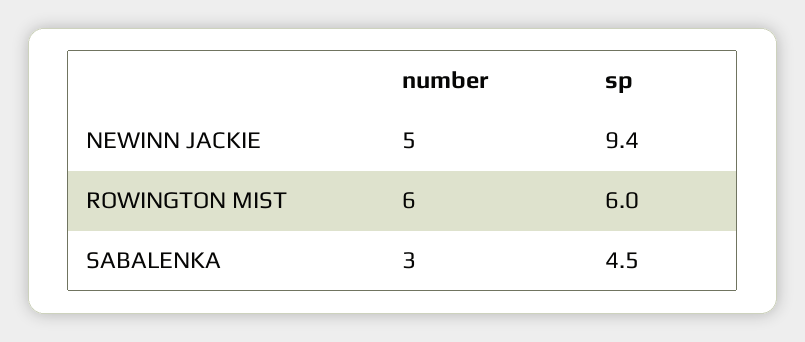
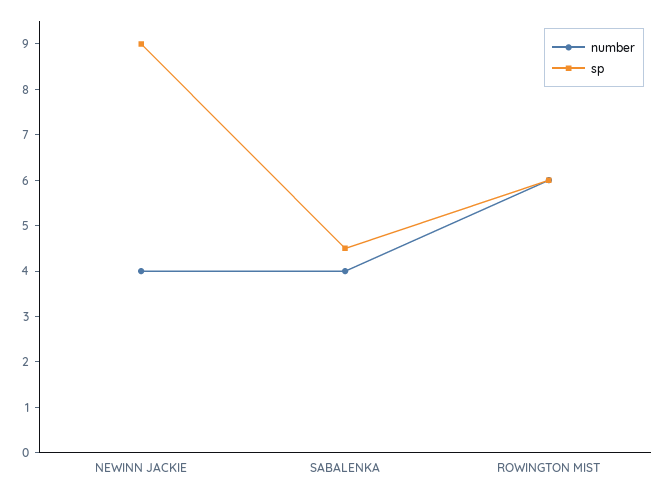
number, NEWINN JACKIE: 5 -> 4
sp, NEWINN JACKIE: 9.4 -> 9
number, SABALENKA: 3 -> 4

